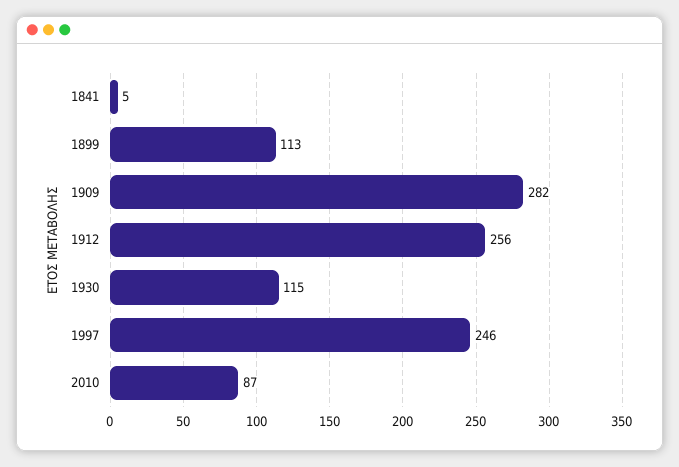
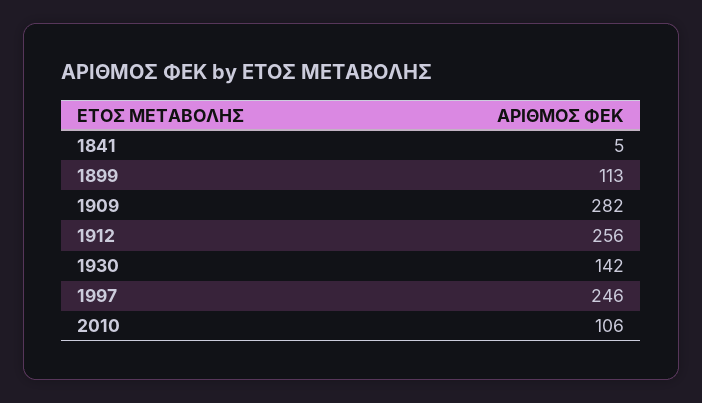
1930: 115 -> 142
2010: 87 -> 106

